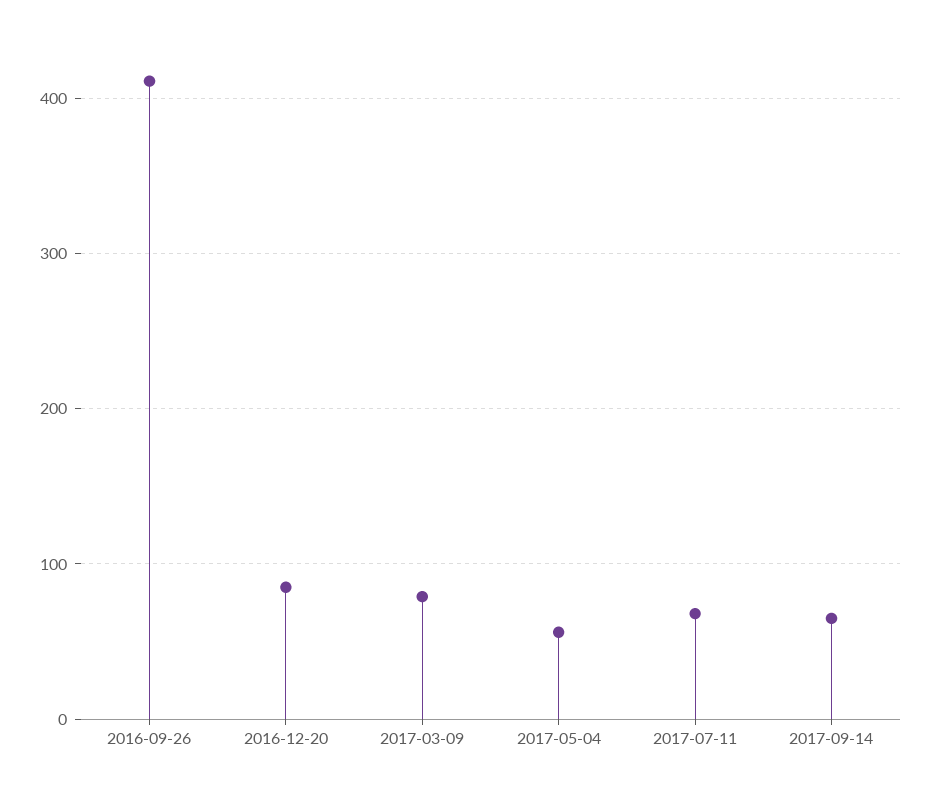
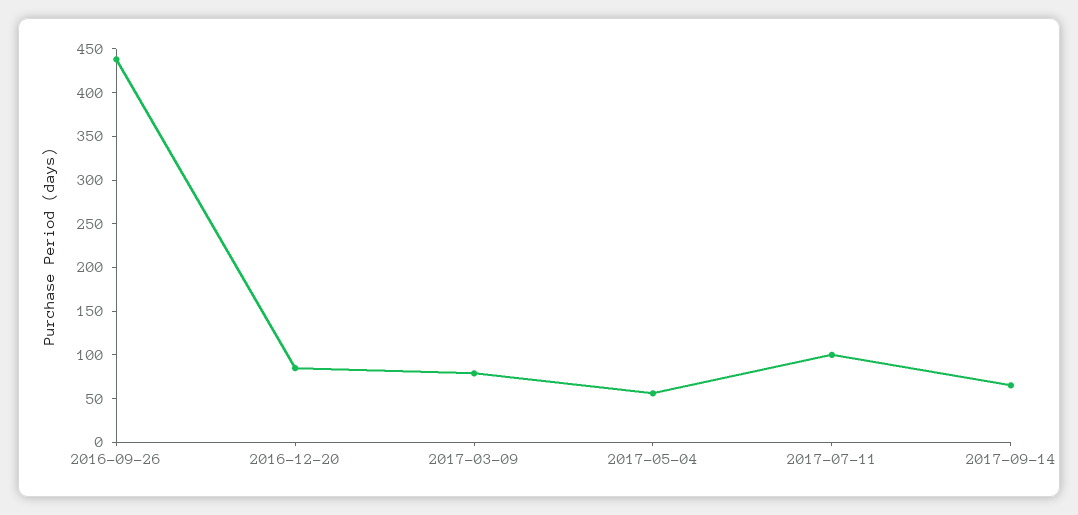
2016-09-26: 410 -> 440
2017-07-11: 70 -> 100

